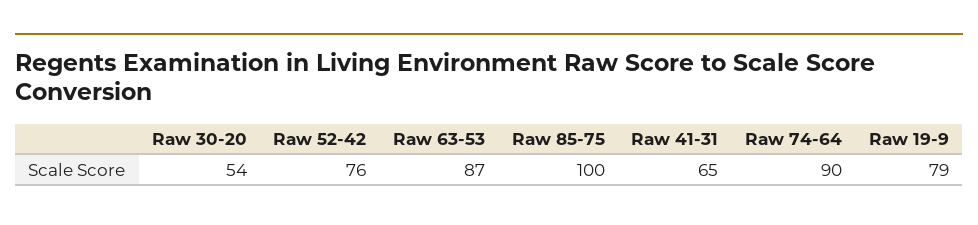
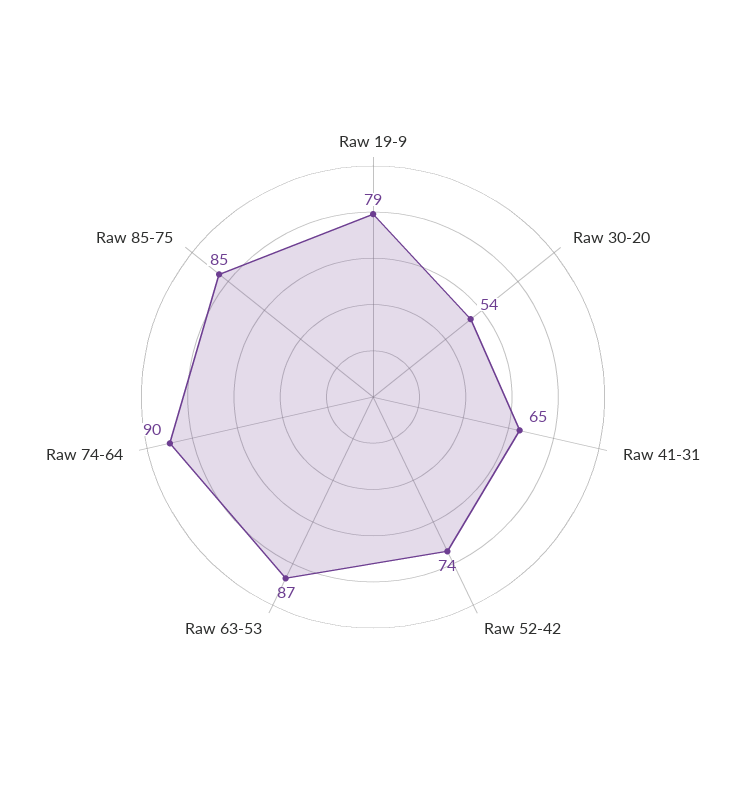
Raw 52-42: 76 -> 74
Raw 85-75: 100 -> 85

